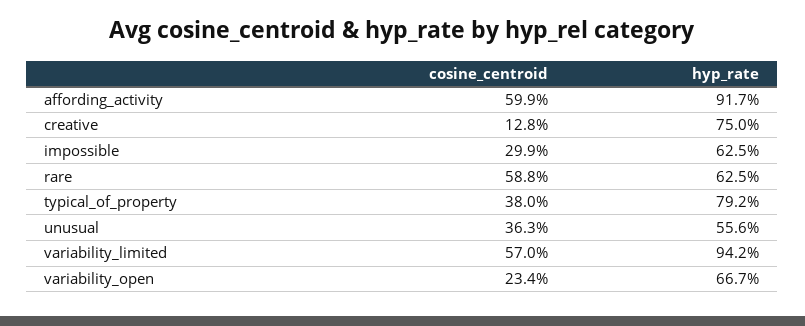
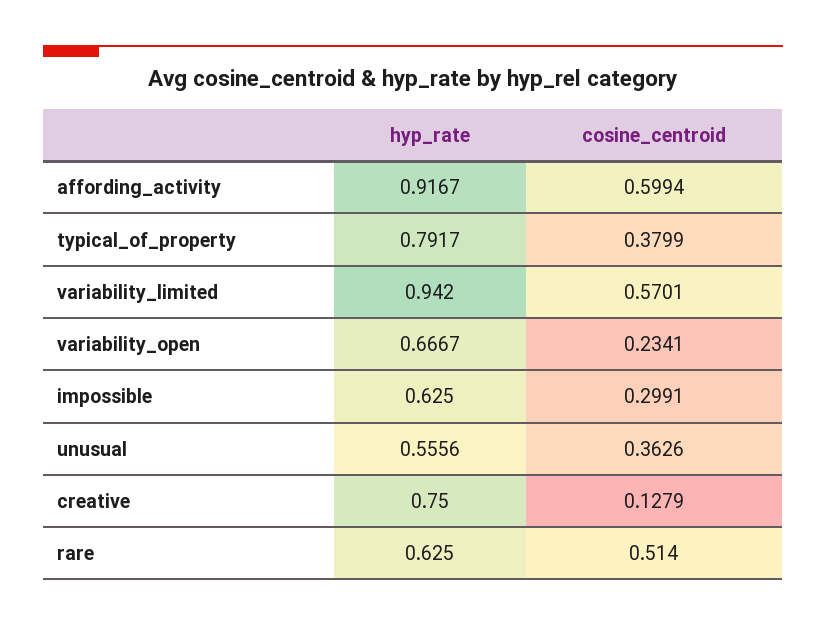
cosine_centroid, rare: 0.588 -> 0.514

